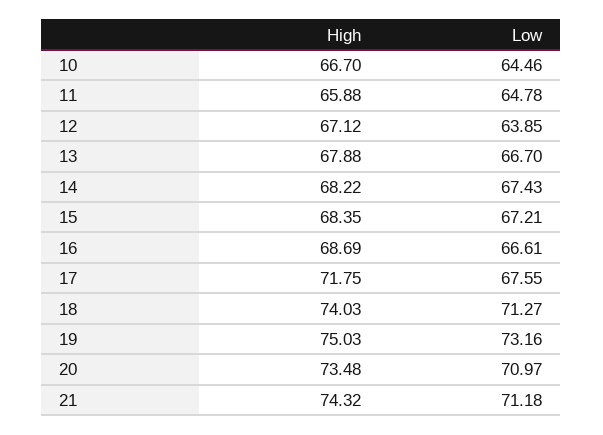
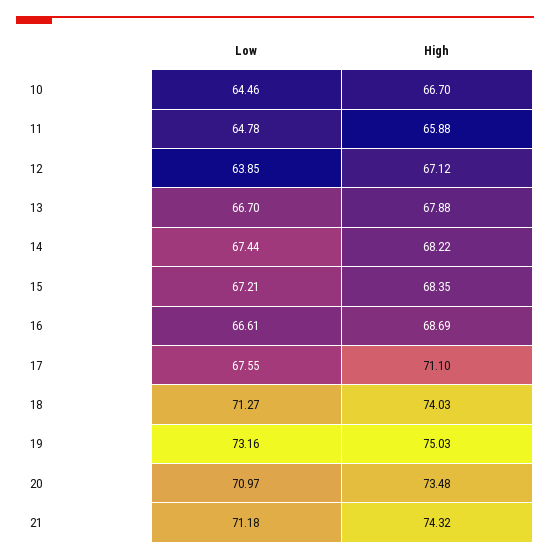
Low, 14: 67.43 -> 67.44
High, 17: 71.75 -> 71.1

